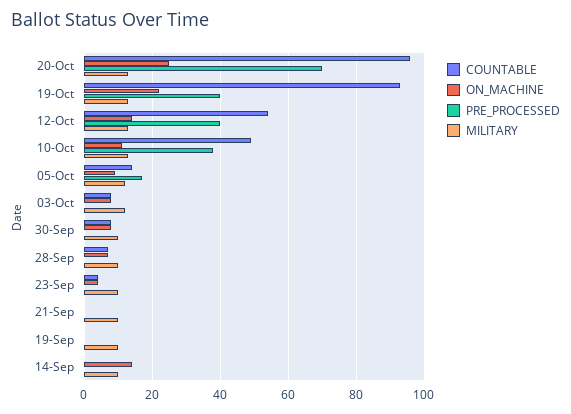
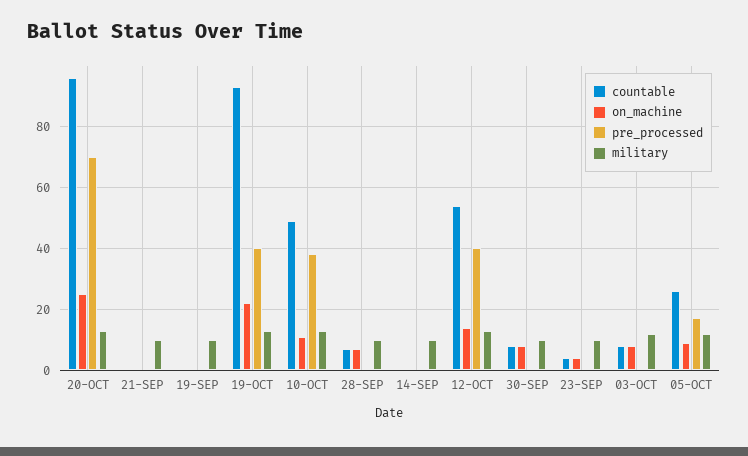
COUNTABLE, 05-Oct: 15 -> 25
ON_MACHINE, 14-Sep: 15 -> 0

